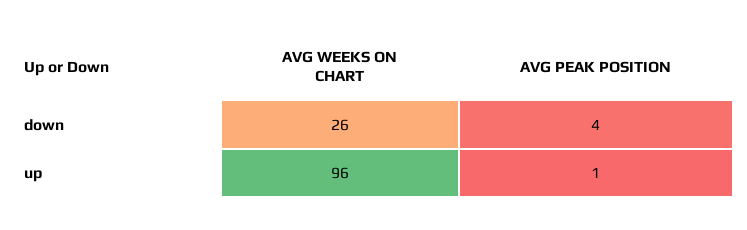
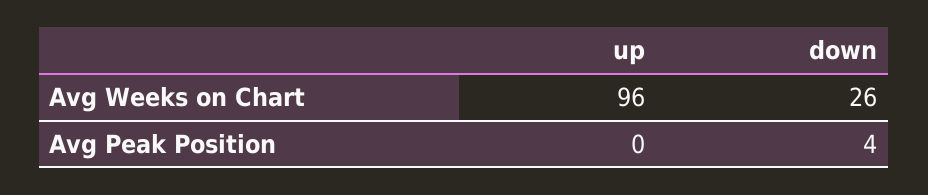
AVG PEAK POSITION, up: 1 -> 0

